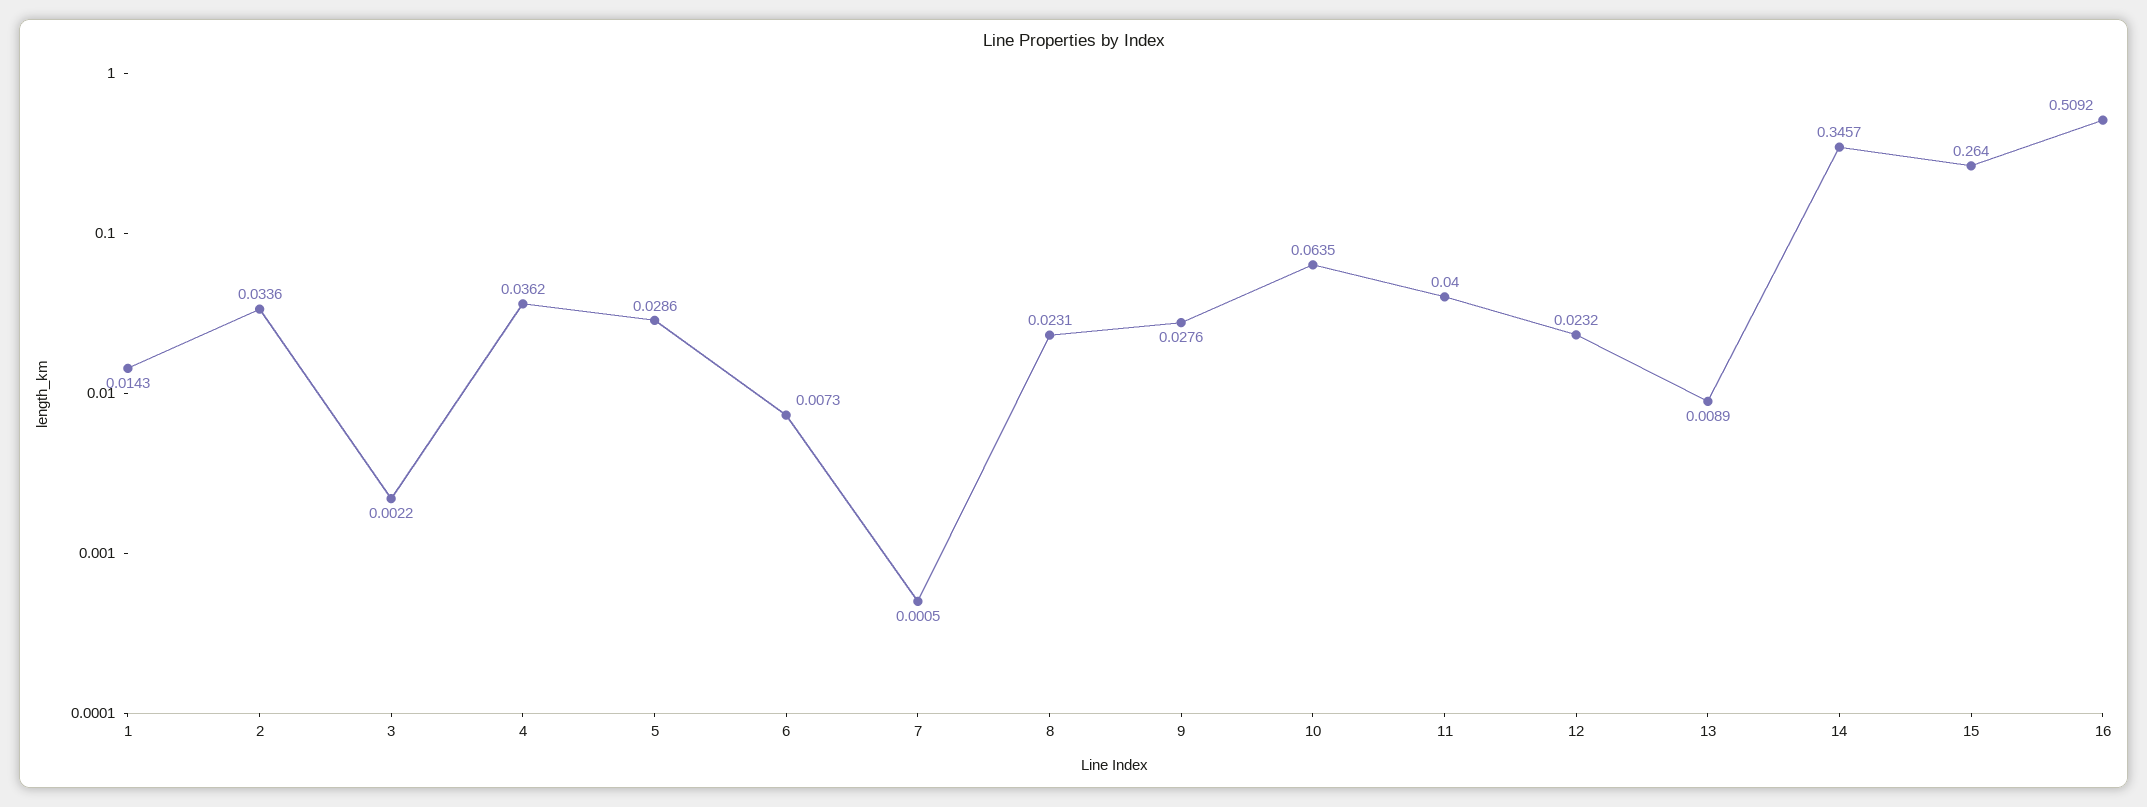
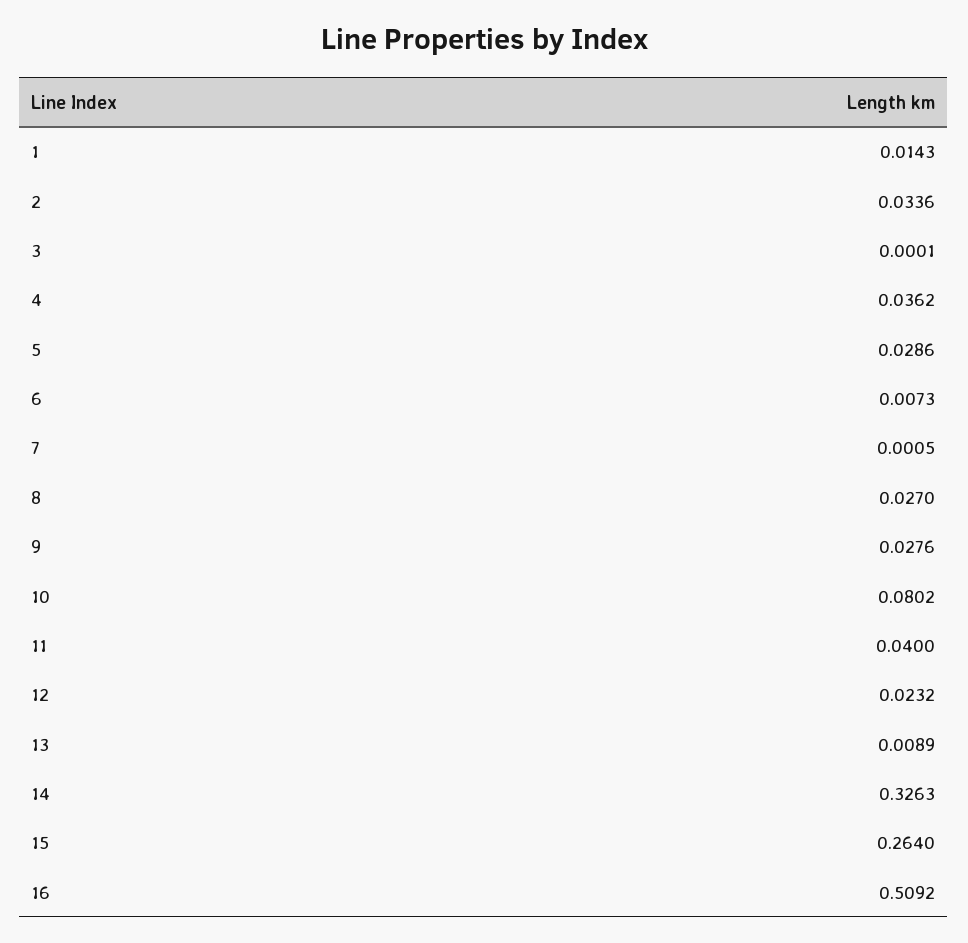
3: 0.0022 -> 0.0001
8: 0.0231 -> 0.027
10: 0.0635 -> 0.0802
14: 0.3457 -> 0.3263

